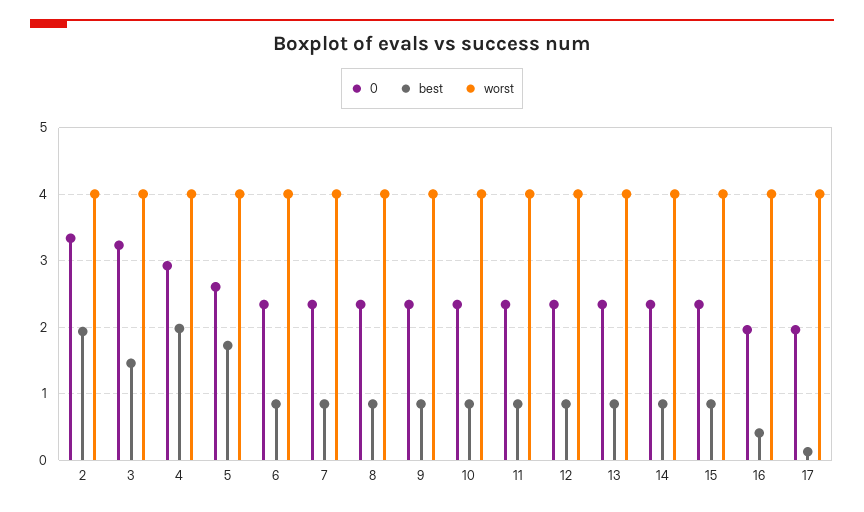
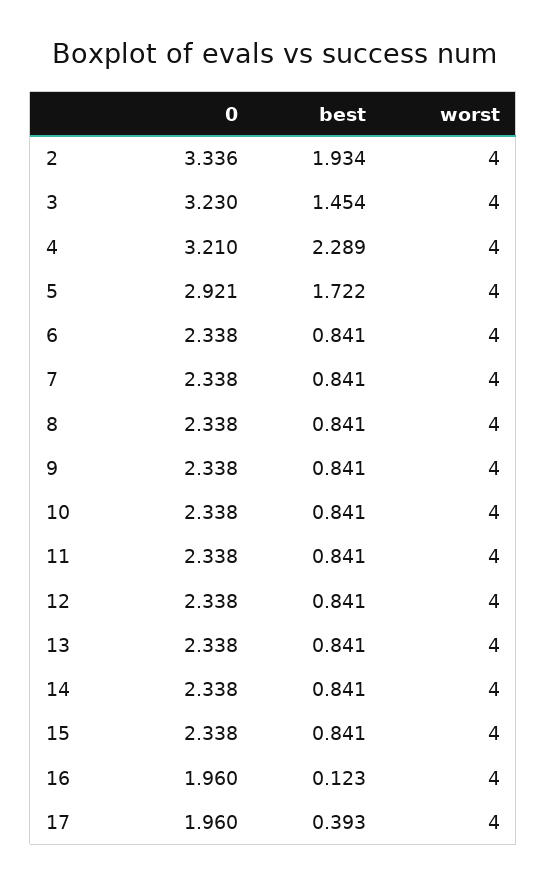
0, 4: 2.9 -> 3.21
best, 4: 2 -> 2.289
0, 5: 2.6 -> 2.921
best, 16: 0.4 -> 0.123
best, 17: 0.1 -> 0.393

